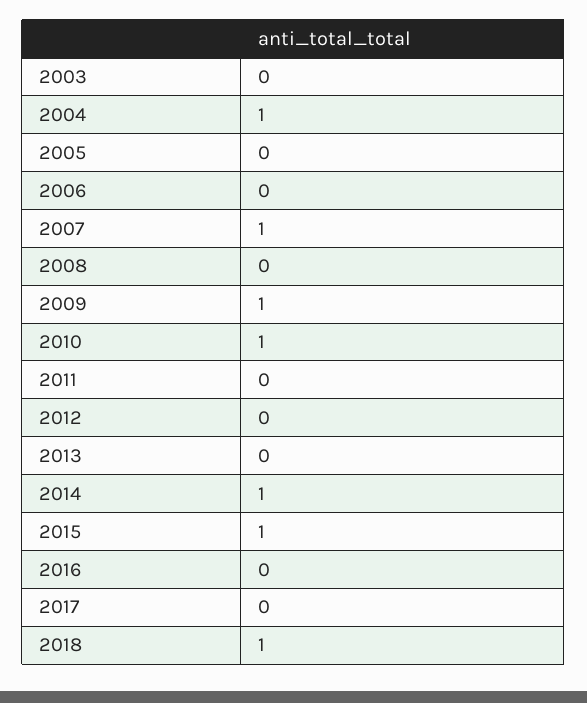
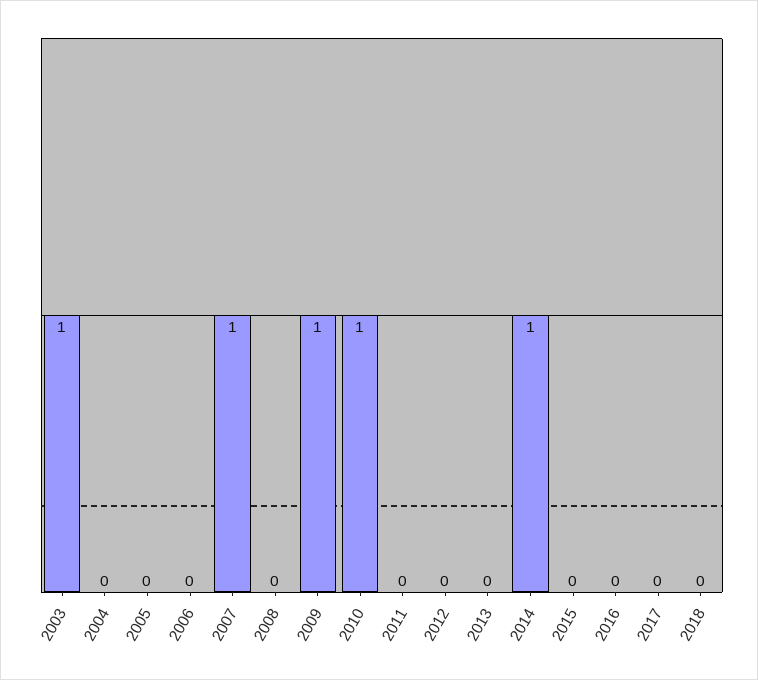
2003: 0 -> 1
2004: 1 -> 0
2015: 1 -> 0
2018: 1 -> 0

